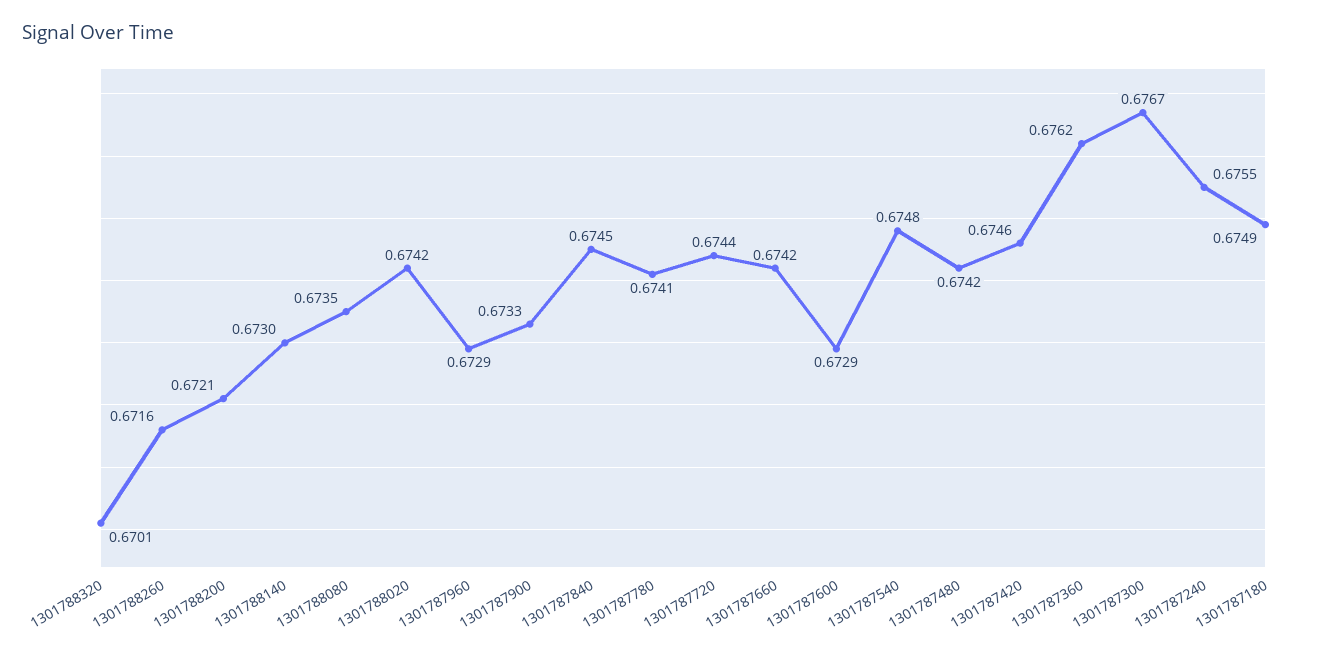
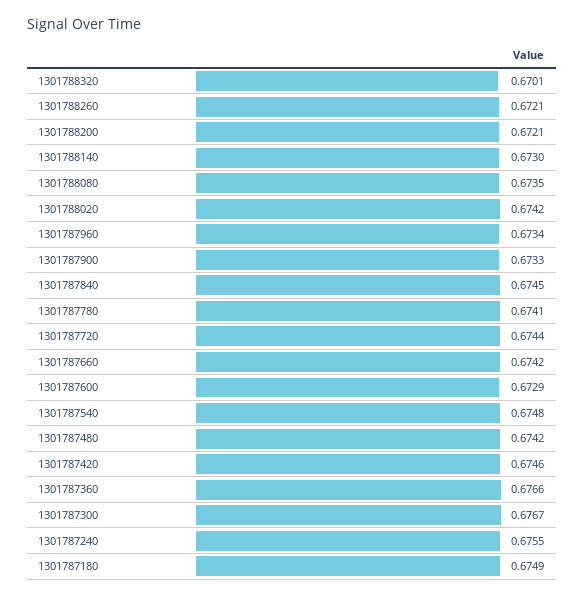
1301788260: 0.6716 -> 0.6721
1301787960: 0.6729 -> 0.6734
1301787360: 0.6762 -> 0.6766

